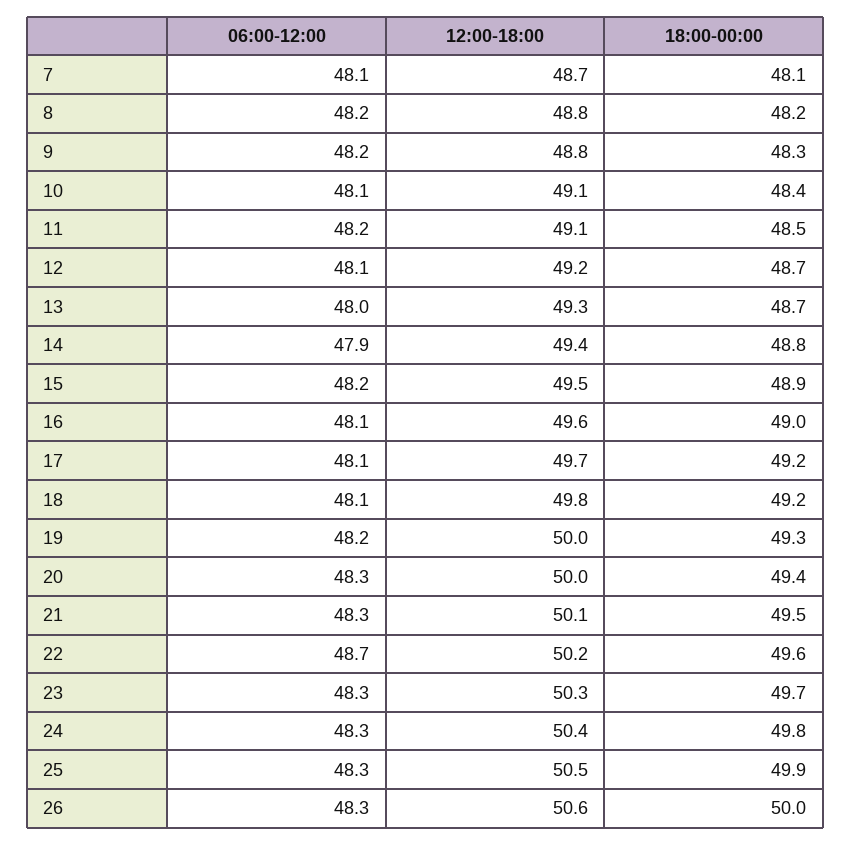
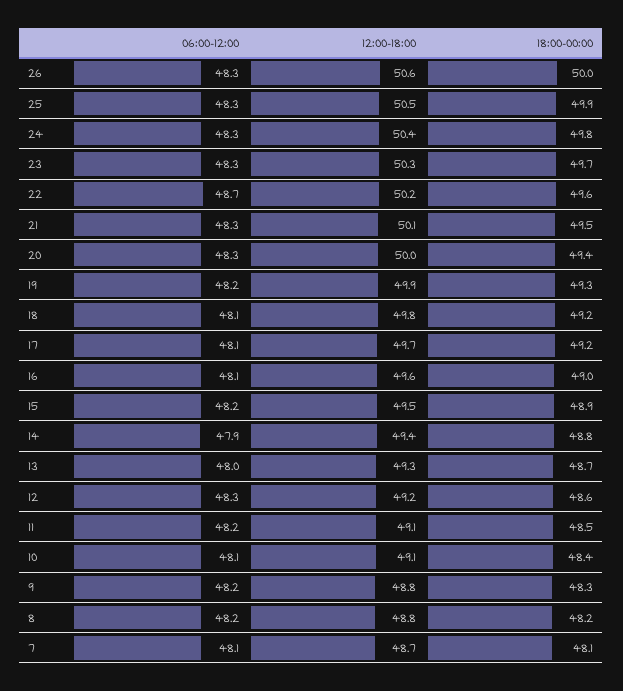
06:00-12:00, 12: 48.1 -> 48.3
18:00-00:00, 12: 48.7 -> 48.6
12:00-18:00, 19: 50 -> 49.9

